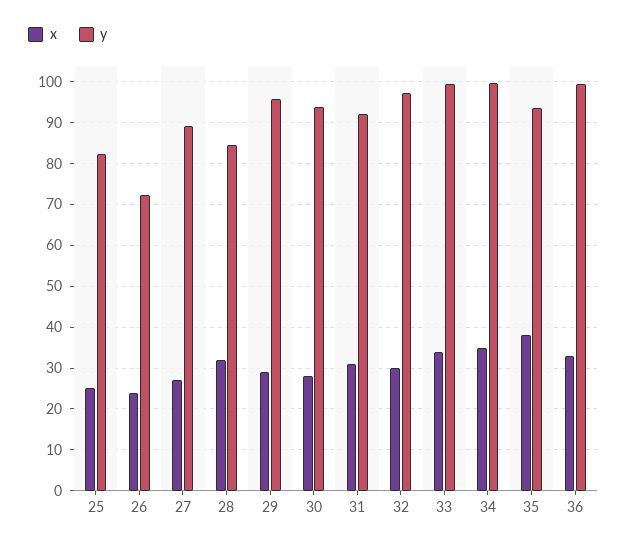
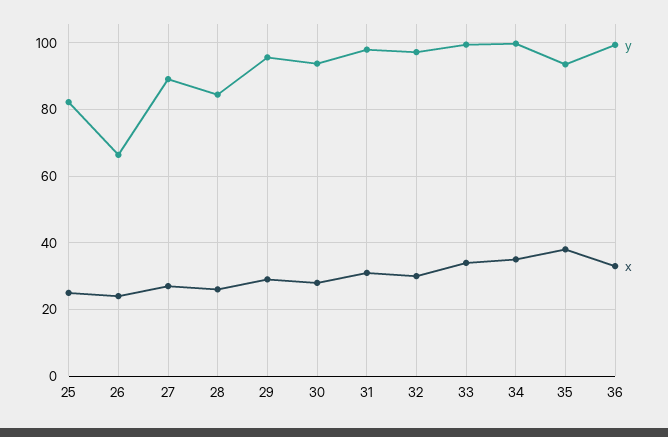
y, 26: 72 -> 66
x, 28: 32 -> 26
y, 31: 92 -> 98

